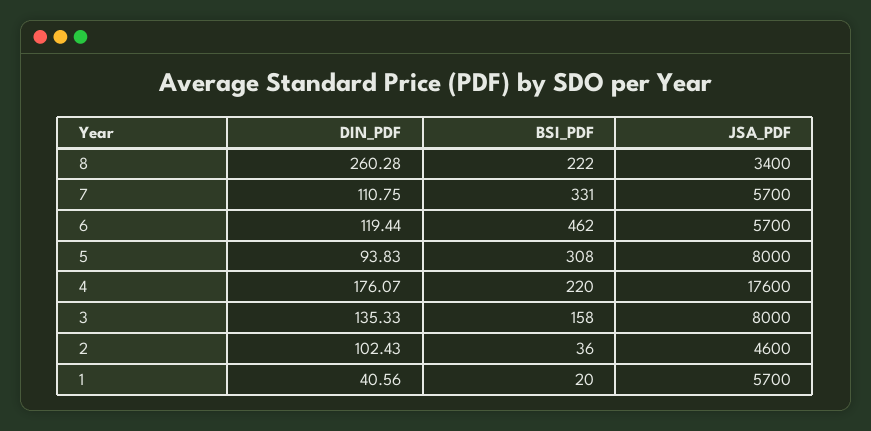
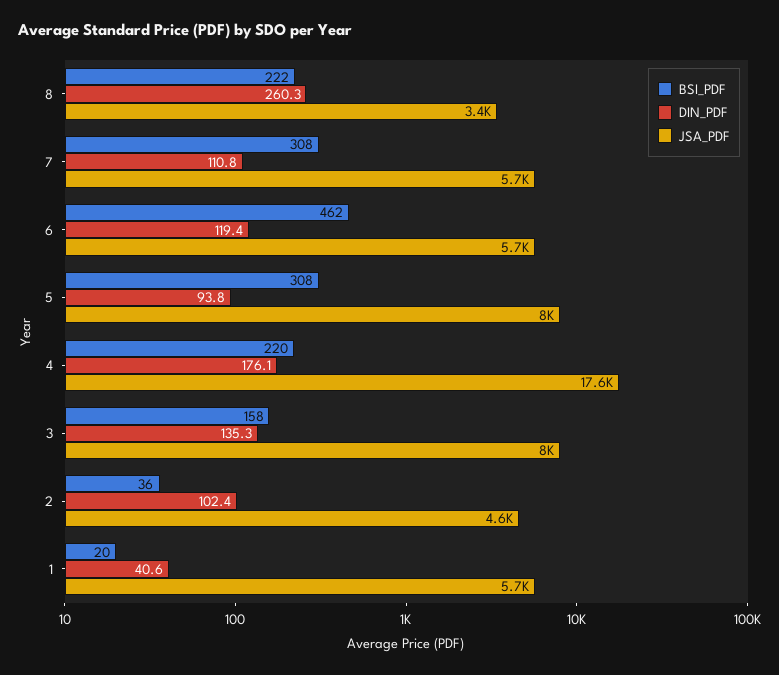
BSI_PDF, 7: 331 -> 308

